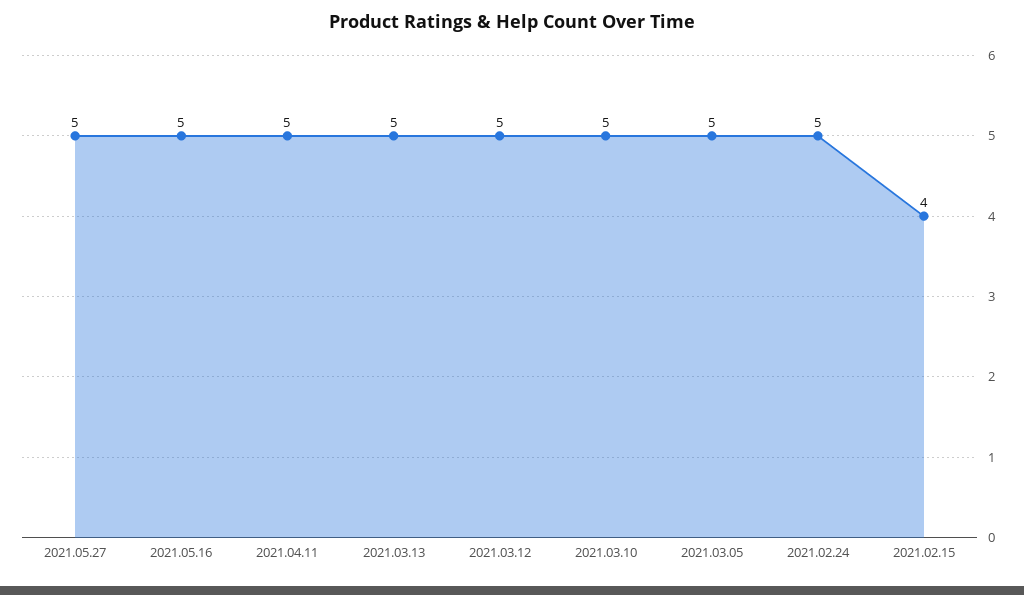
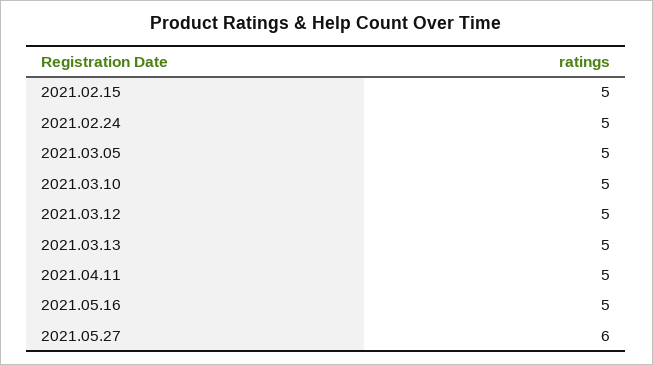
2021.05.27: 5 -> 6
2021.02.15: 4 -> 5

